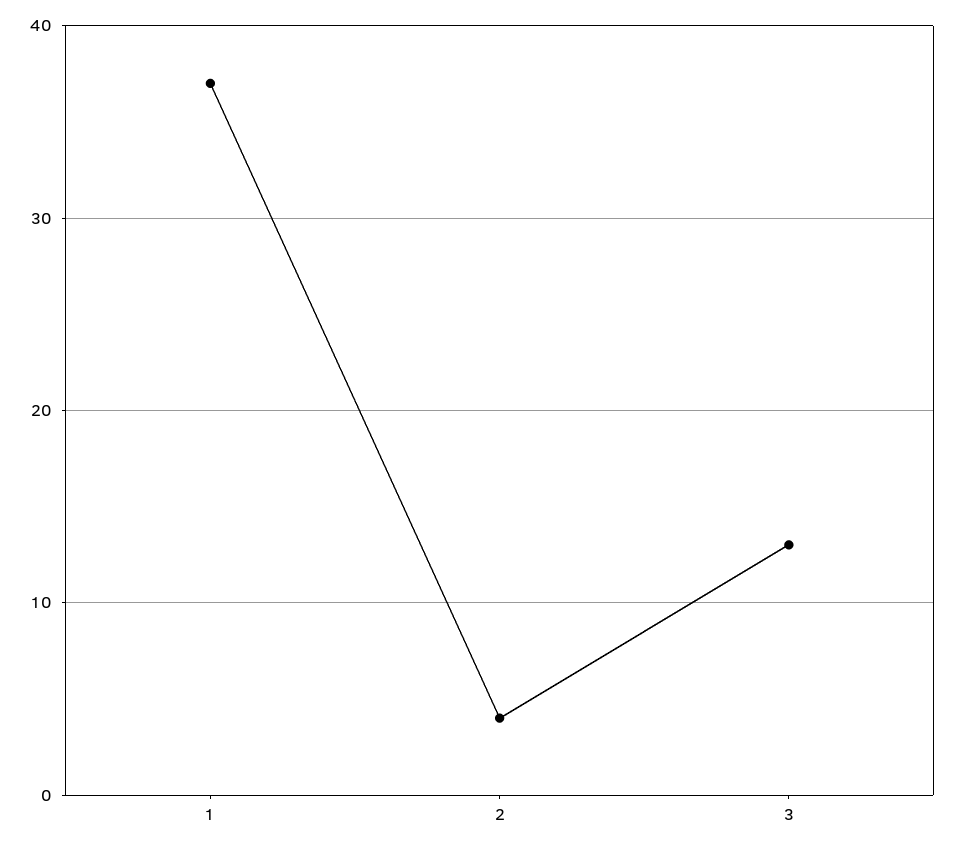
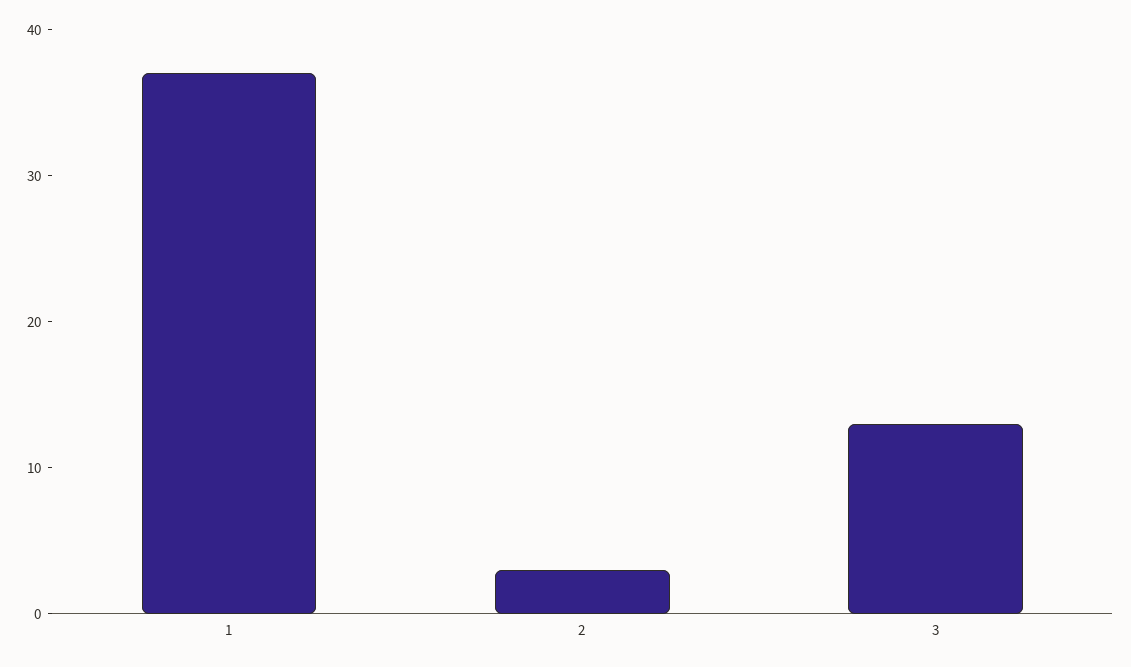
2: 4 -> 3

